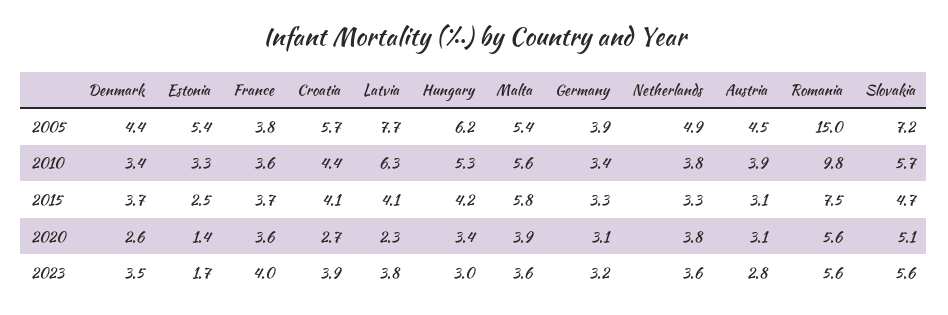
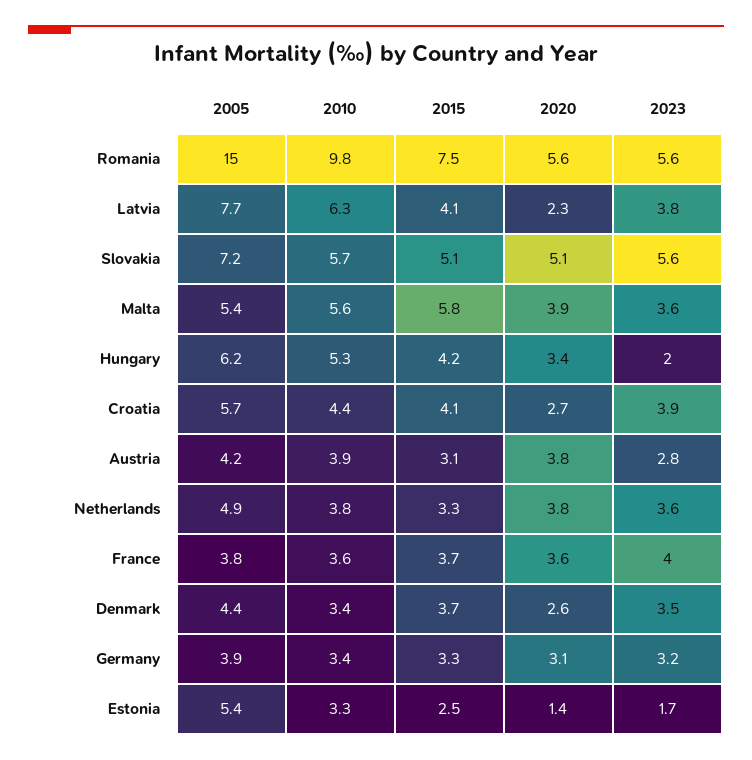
Austria, 2005: 4.5 -> 4.2
Slovakia, 2015: 4.7 -> 5.1
Austria, 2020: 3.1 -> 3.8
Hungary, 2023: 3 -> 2

